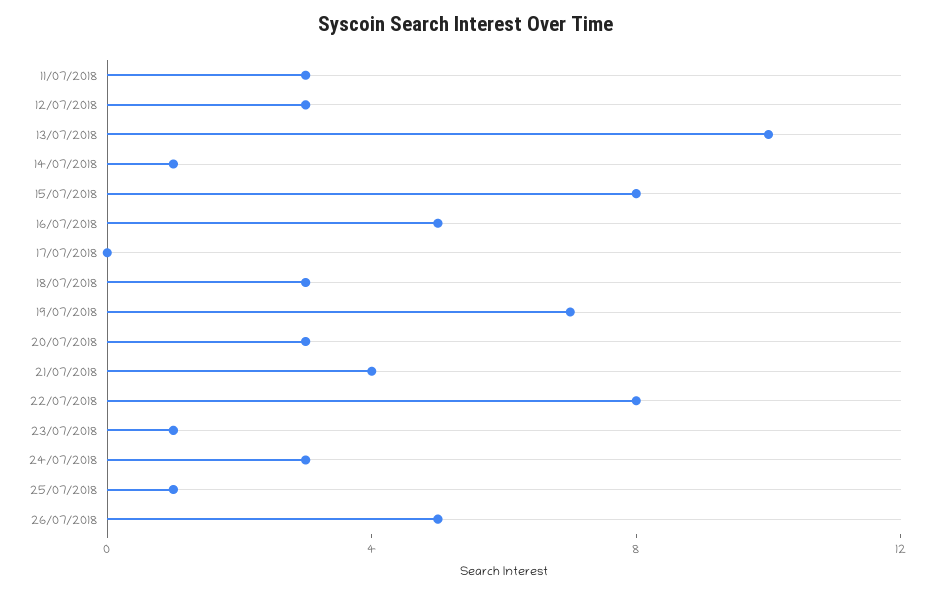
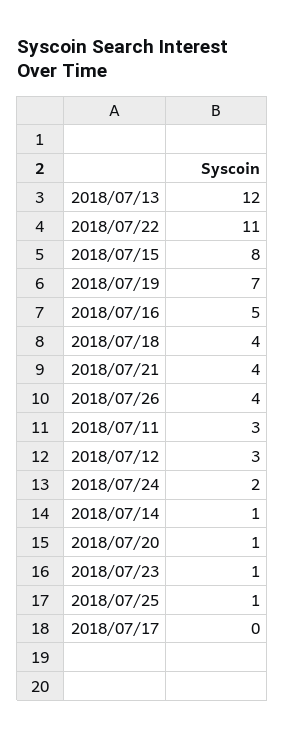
13/07/2018: 10 -> 12
18/07/2018: 3 -> 4
20/07/2018: 3 -> 1
22/07/2018: 8 -> 11
24/07/2018: 3 -> 2
26/07/2018: 5 -> 4

